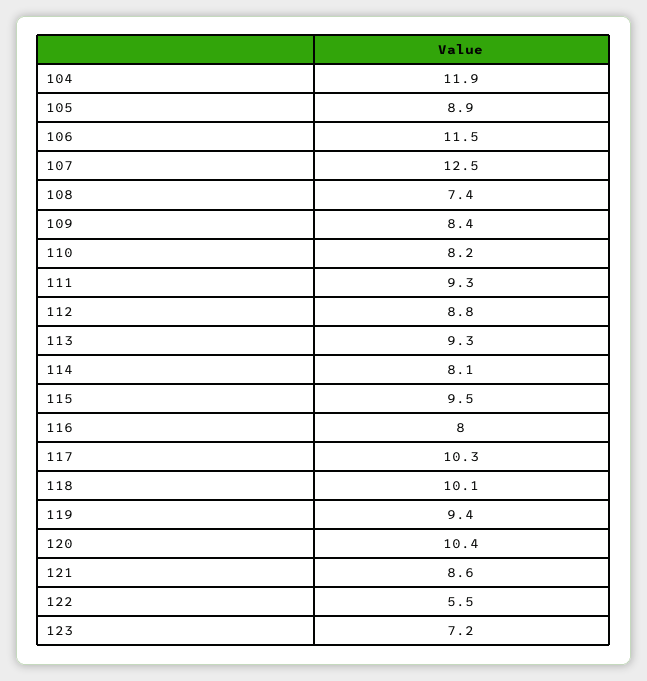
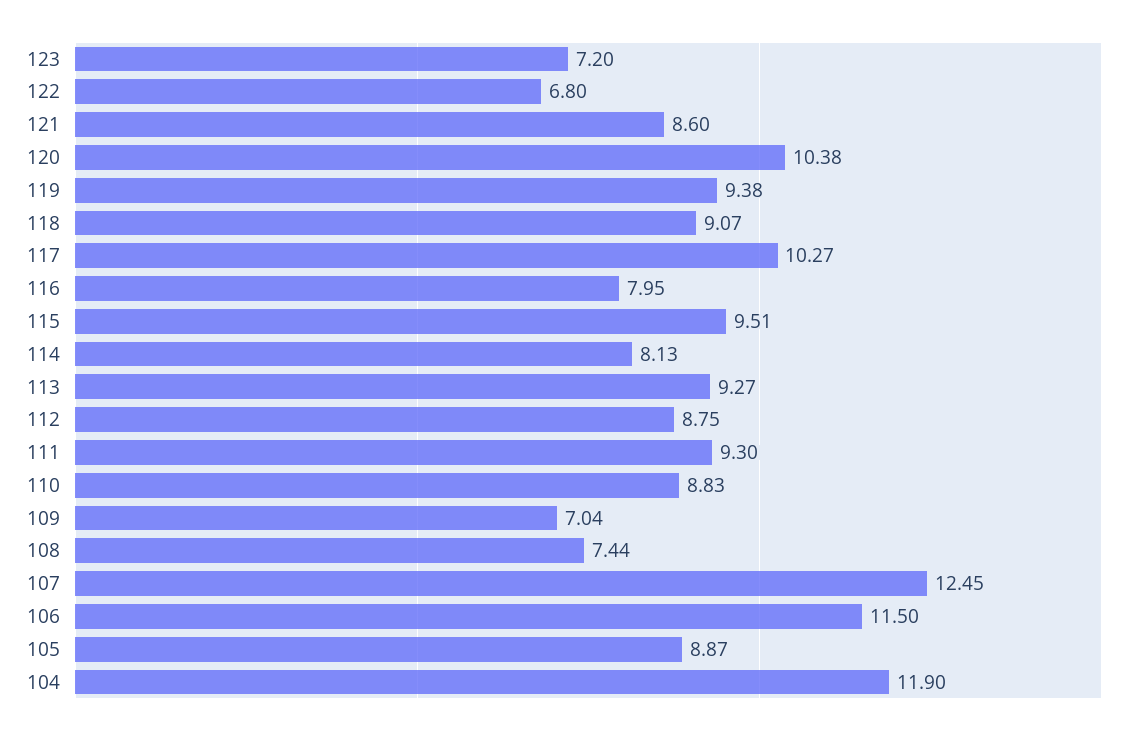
109: 8.4 -> 7.04
110: 8.2 -> 8.83
118: 10.1 -> 9.07
122: 5.5 -> 6.8

